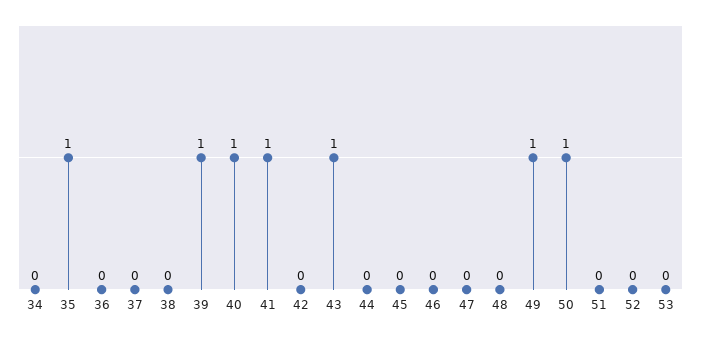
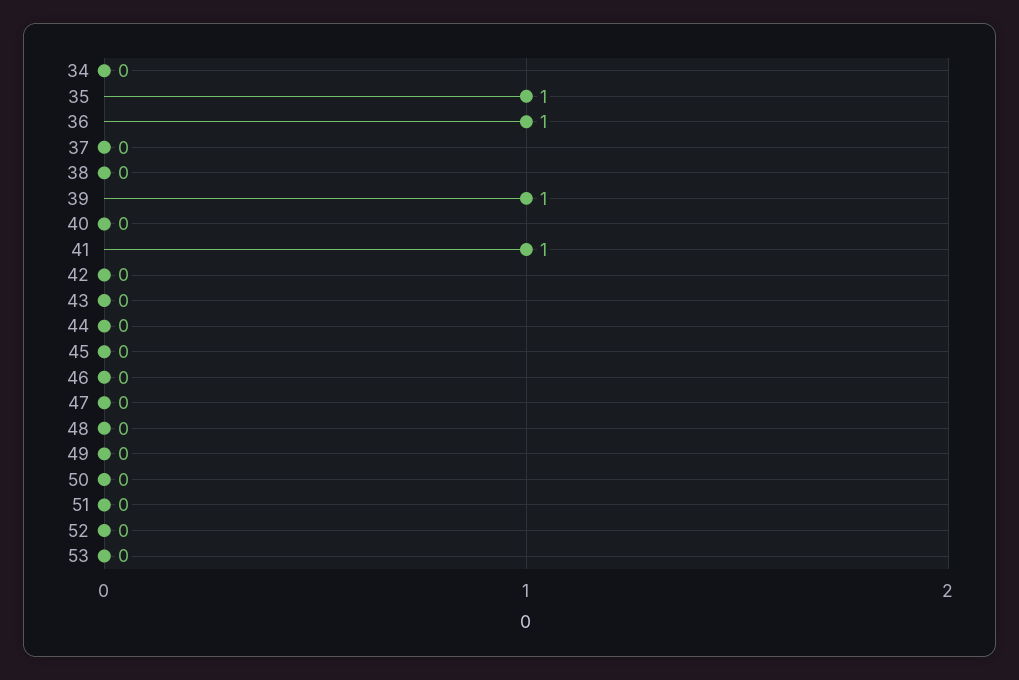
36: 0 -> 1
40: 1 -> 0
43: 1 -> 0
49: 1 -> 0
50: 1 -> 0

